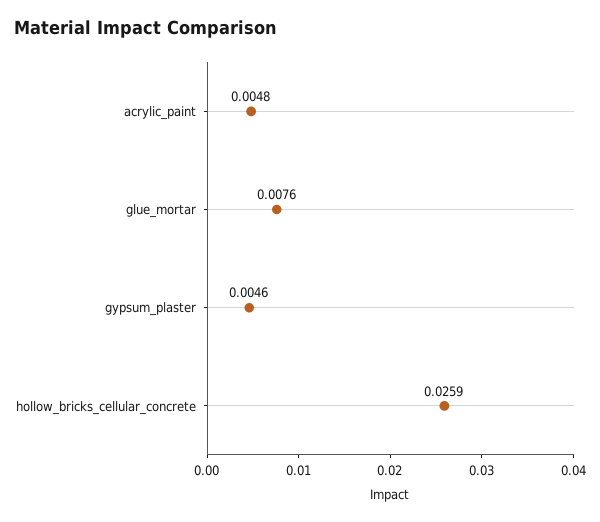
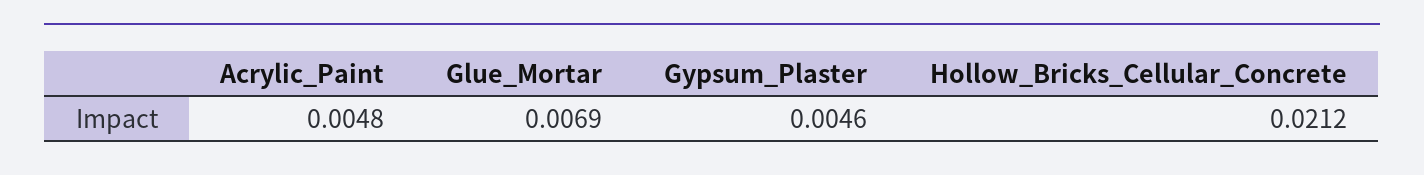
glue_mortar: 0.0076 -> 0.0069
hollow_bricks_cellular_concrete: 0.0259 -> 0.0212

